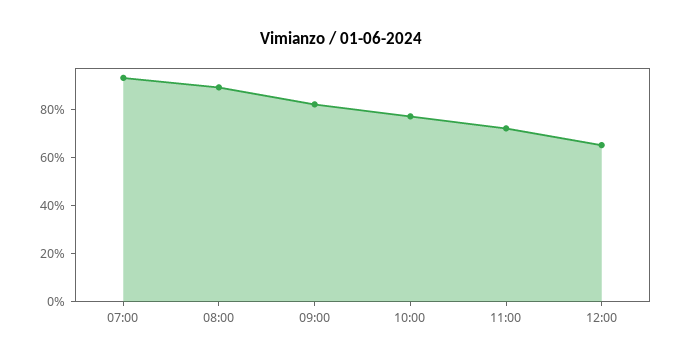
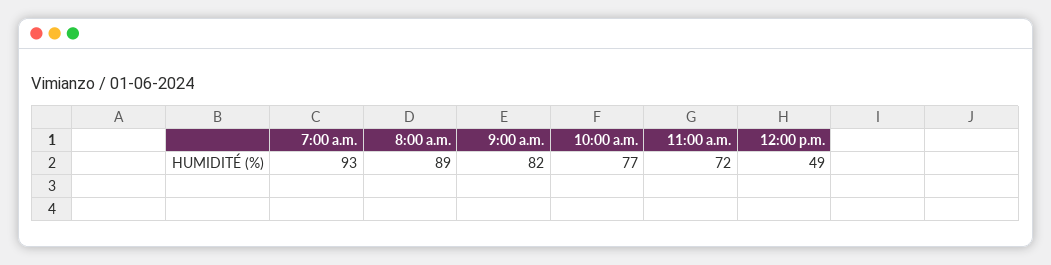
12:00: 65 -> 49

